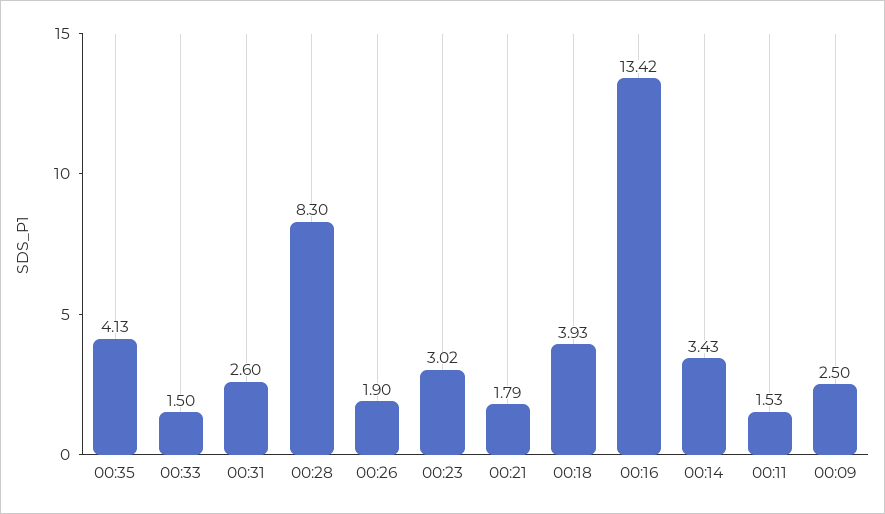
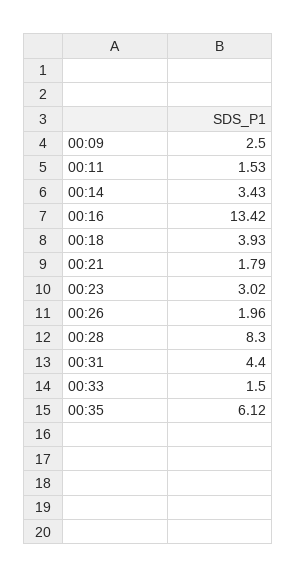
00:35: 4.13 -> 6.12
00:31: 2.6 -> 4.4
00:26: 1.9 -> 1.96

